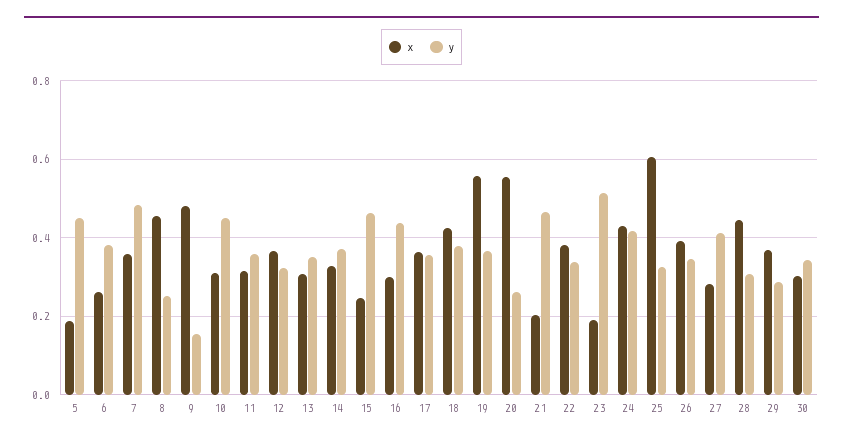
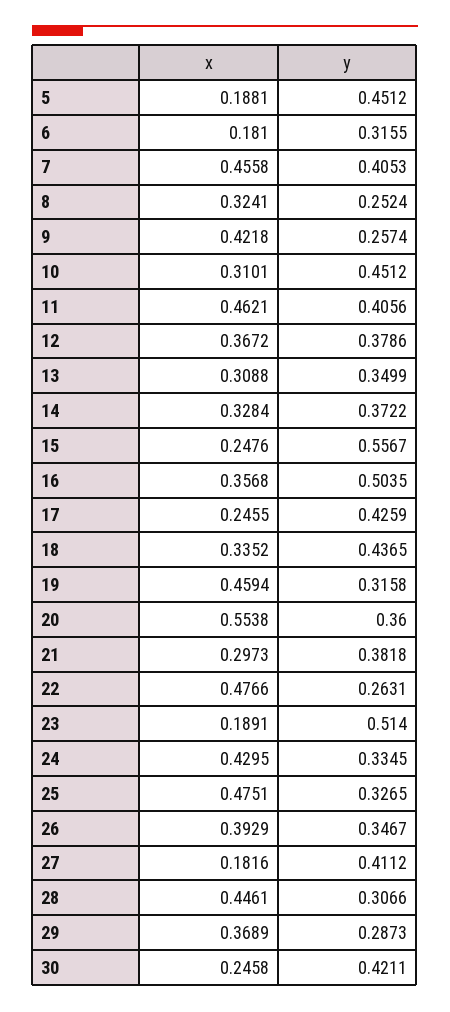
x, 6: 0.26 -> 0.181
y, 6: 0.38 -> 0.3155
x, 7: 0.36 -> 0.4558
y, 7: 0.48 -> 0.4053
x, 8: 0.46 -> 0.3241
x, 9: 0.48 -> 0.4218
y, 9: 0.16 -> 0.2574
x, 11: 0.32 -> 0.4621
y, 11: 0.36 -> 0.4056
y, 12: 0.32 -> 0.3786
y, 15: 0.46 -> 0.5567
x, 16: 0.3 -> 0.3568
y, 16: 0.44 -> 0.5035
x, 17: 0.36 -> 0.2455
y, 17: 0.36 -> 0.4259
x, 18: 0.42 -> 0.3352
y, 18: 0.38 -> 0.4365
x, 19: 0.56 -> 0.4594
y, 19: 0.36 -> 0.3158
y, 20: 0.26 -> 0.36
x, 21: 0.2 -> 0.2973
y, 21: 0.46 -> 0.3818
x, 22: 0.38 -> 0.4766
y, 22: 0.34 -> 0.2631
y, 24: 0.42 -> 0.3345
x, 25: 0.6 -> 0.4751
x, 27: 0.28 -> 0.1816
x, 30: 0.3 -> 0.2458
y, 30: 0.34 -> 0.4211

